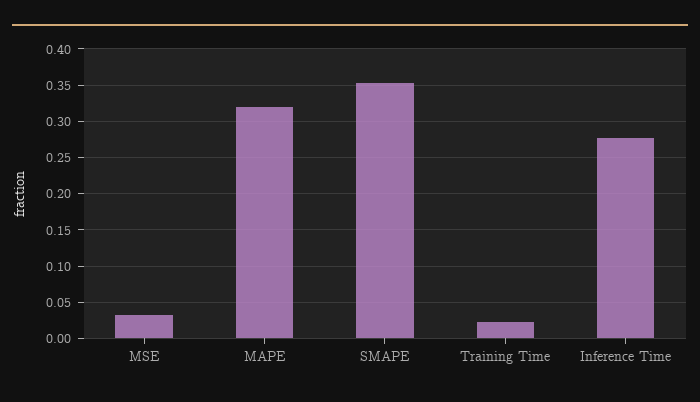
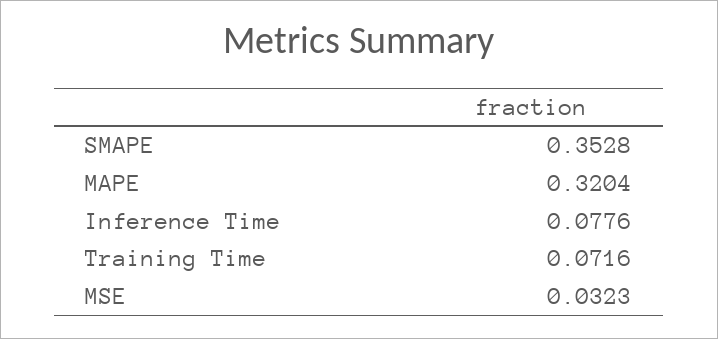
Training Time: 0.02 -> 0.0716
Inference Time: 0.28 -> 0.0776

